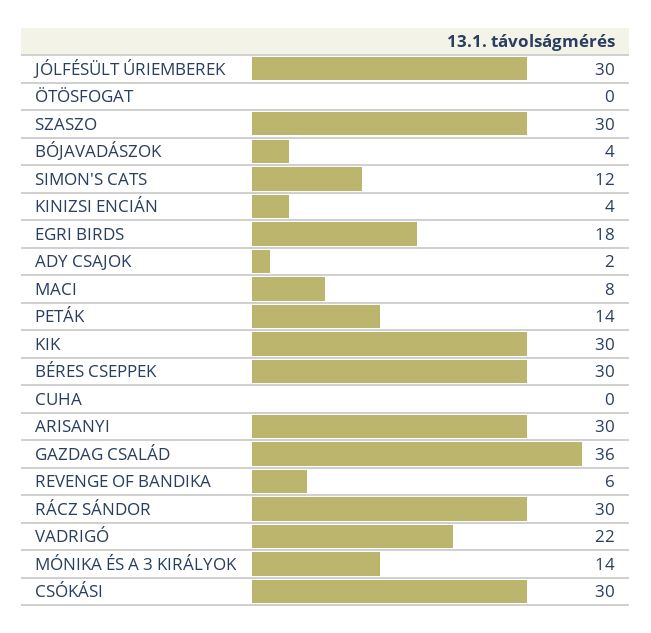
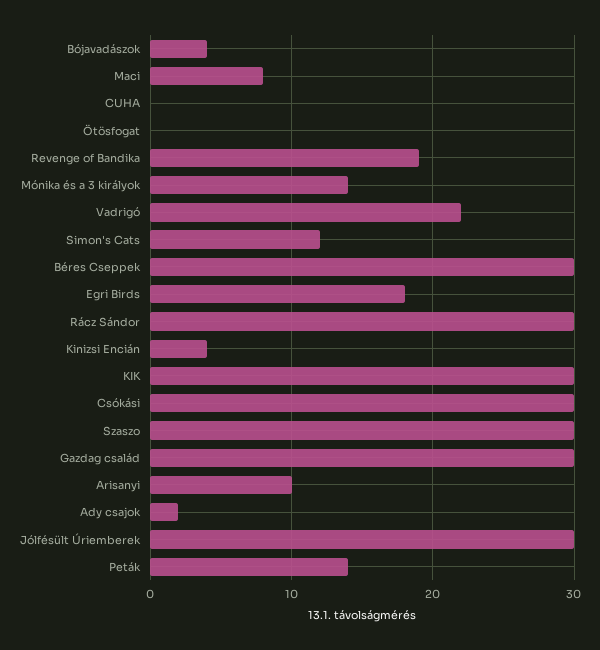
ARISANYI: 30 -> 10
GAZDAG CSALÁD: 36 -> 30
REVENGE OF BANDIKA: 6 -> 19

